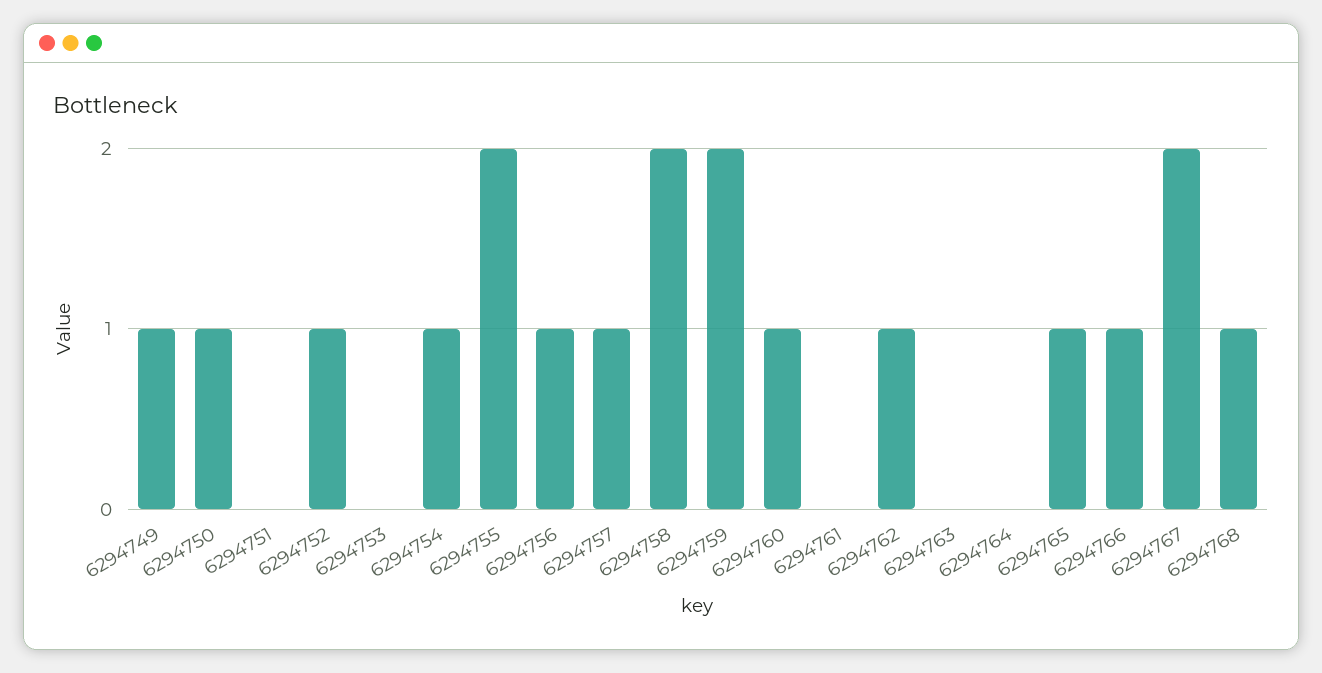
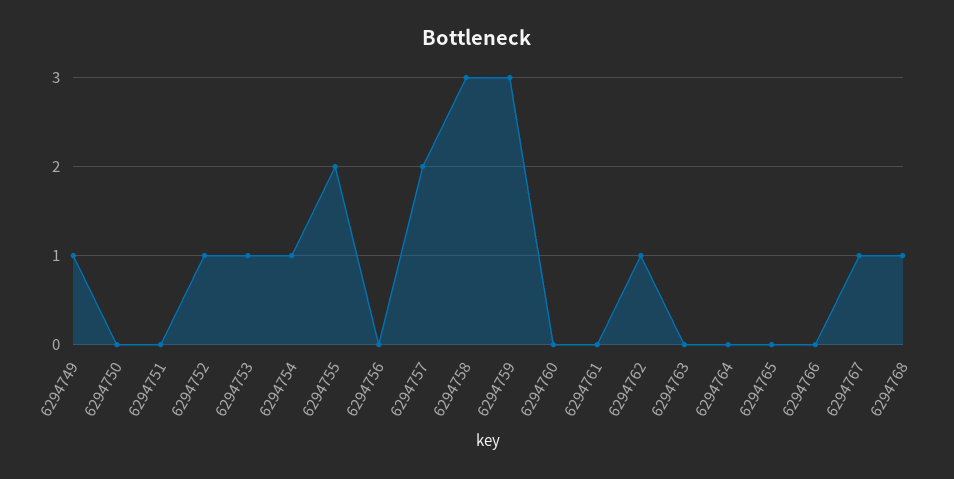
6294750: 1 -> 0
6294753: 0 -> 1
6294756: 1 -> 0
6294757: 1 -> 2
6294758: 2 -> 3
6294759: 2 -> 3
6294760: 1 -> 0
6294765: 1 -> 0
6294766: 1 -> 0
6294767: 2 -> 1

